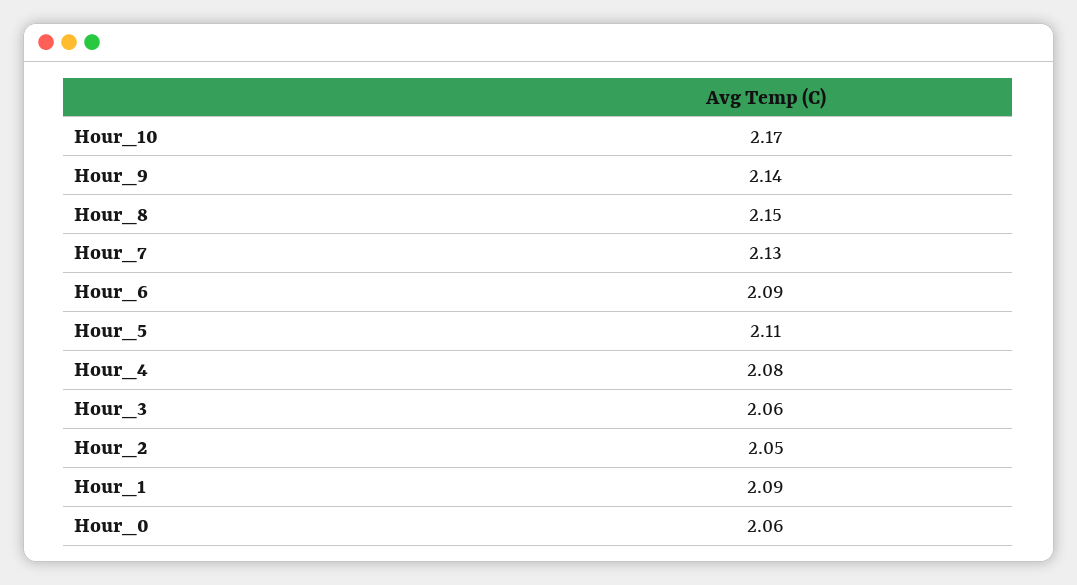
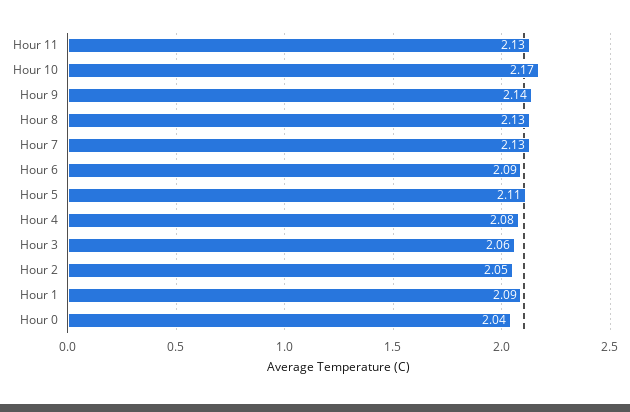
Hour_8: 2.15 -> 2.13
Hour_0: 2.06 -> 2.04
Hour 11: none -> 2.13

